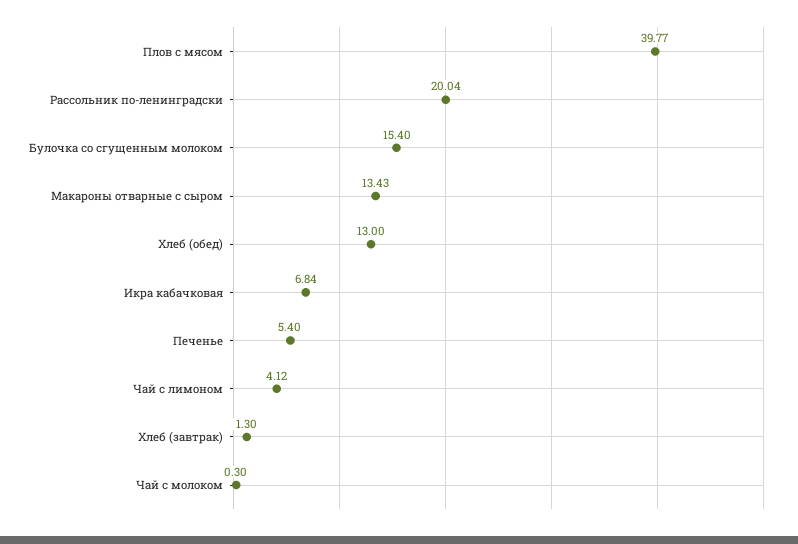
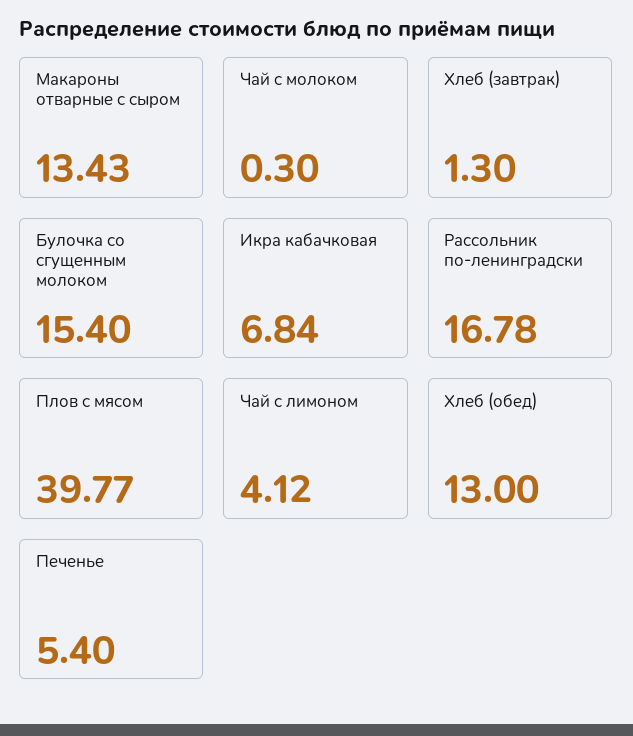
Рассольник по-ленинградски: 20.04 -> 16.78

